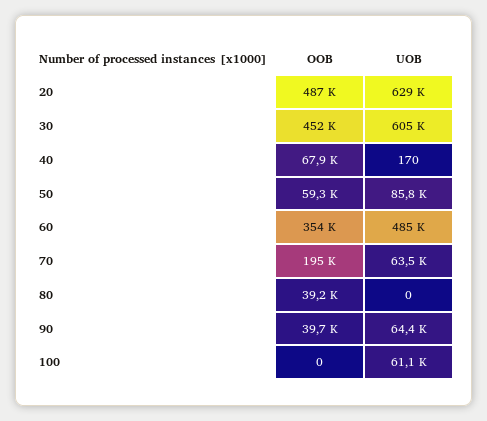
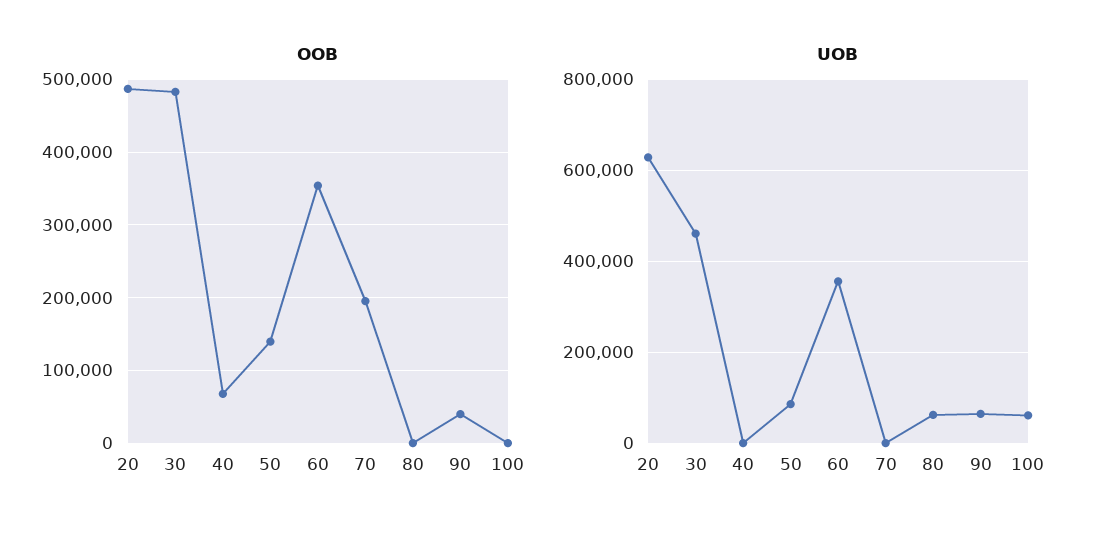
OOB, 30: 452000 -> 480000
UOB, 30: 605000 -> 460000
OOB, 50: 59300 -> 140000
UOB, 60: 485000 -> 360000
UOB, 70: 63500 -> 0
OOB, 80: 39200 -> 0
UOB, 80: 0 -> 60000

